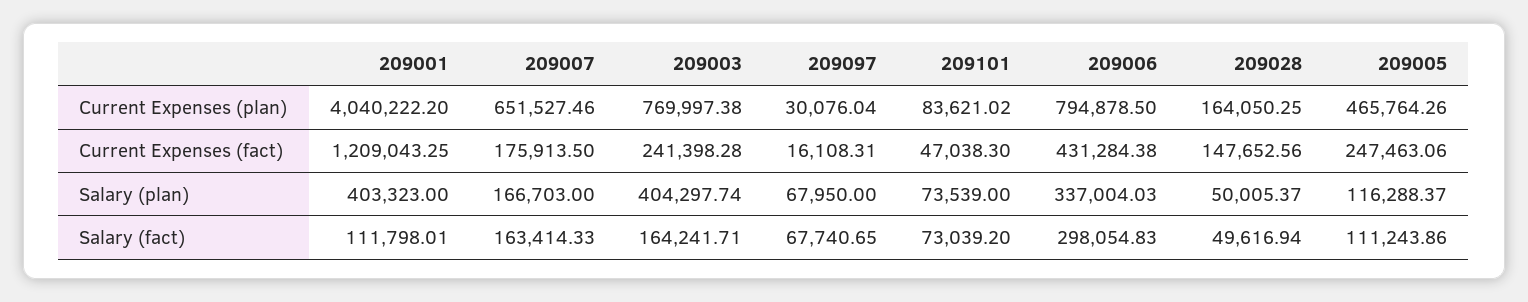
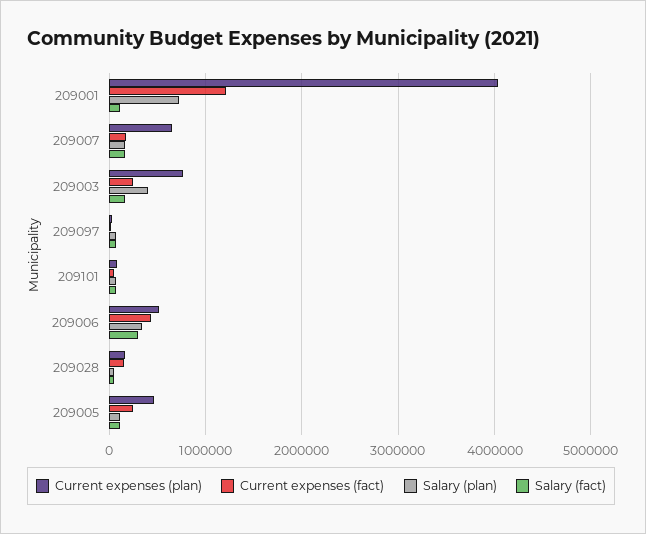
Current Expenses (plan), 209006: 794878.5 -> 500000
Salary (plan), 209001: 403323 -> 700000

